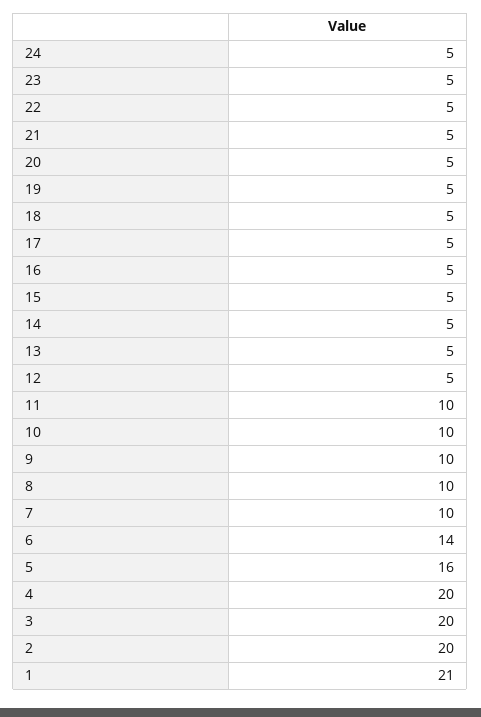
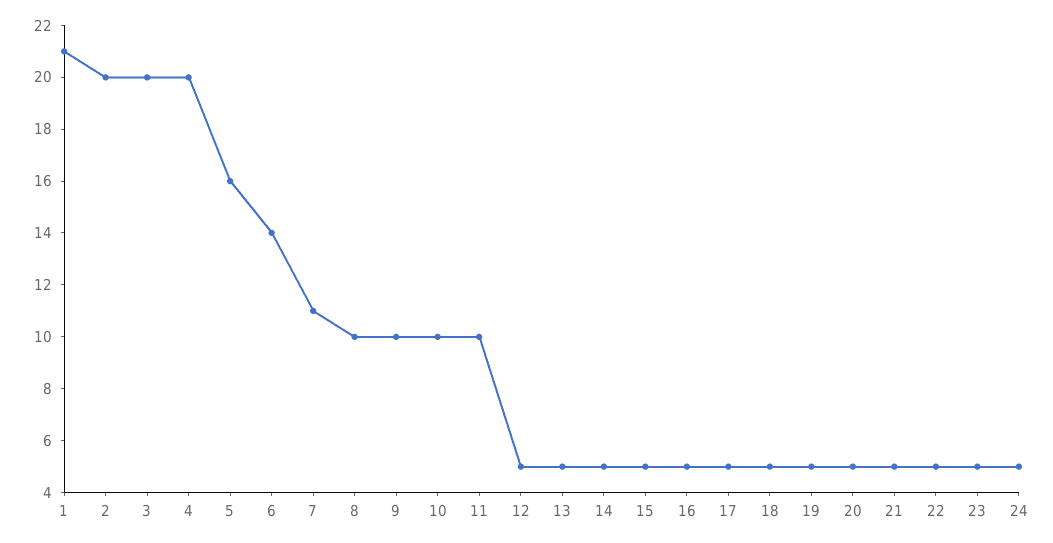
7: 10 -> 11

